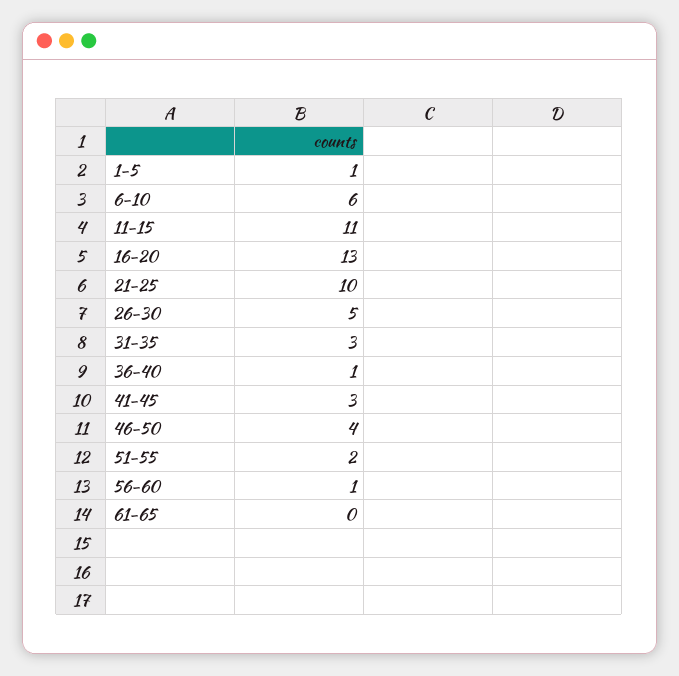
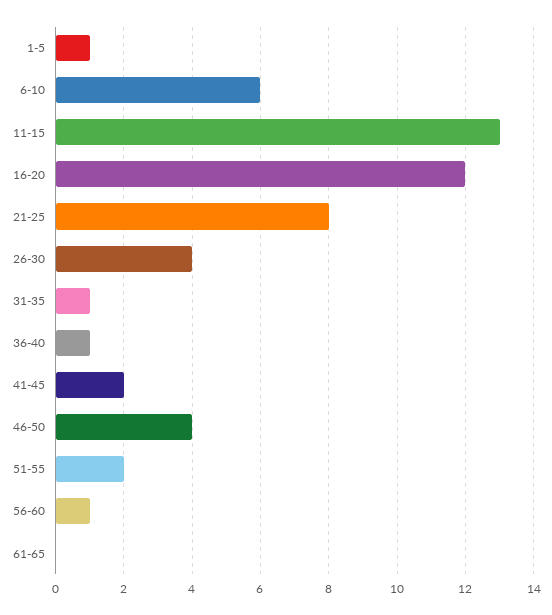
11-15: 11 -> 13
16-20: 13 -> 12
21-25: 10 -> 8
26-30: 5 -> 4
31-35: 3 -> 1
41-45: 3 -> 2

